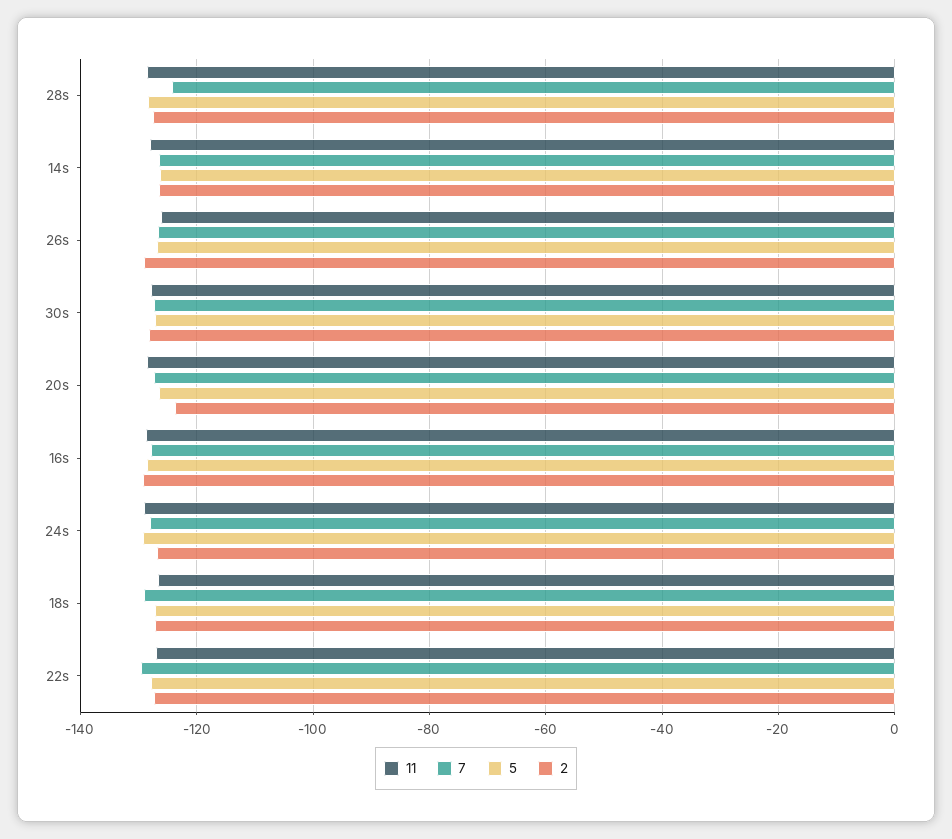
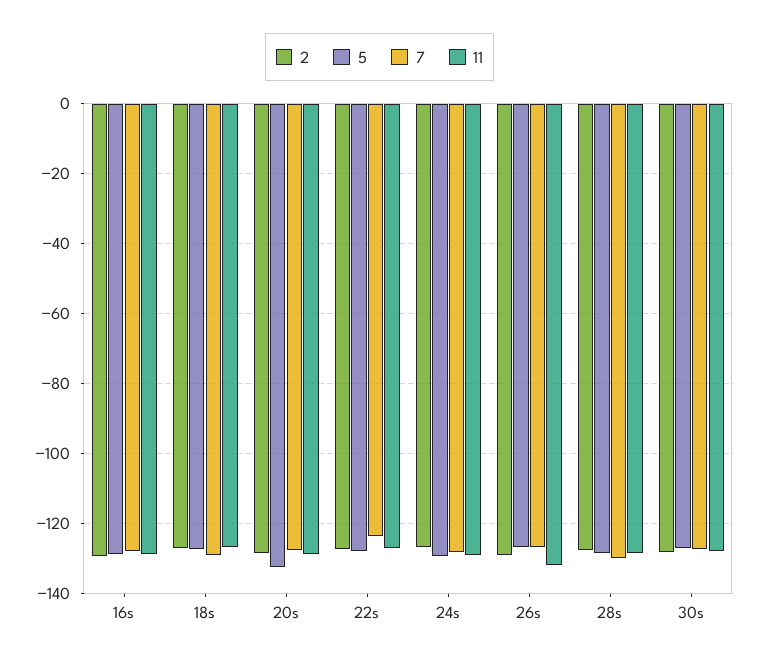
7, 28s: -124 -> -130
11, 14s: -128 -> none
7, 14s: -126 -> none
5, 14s: -126 -> none
2, 14s: -126 -> none
11, 26s: -126 -> -132
5, 20s: -126 -> -132
2, 20s: -124 -> -128
7, 22s: -130 -> -124

